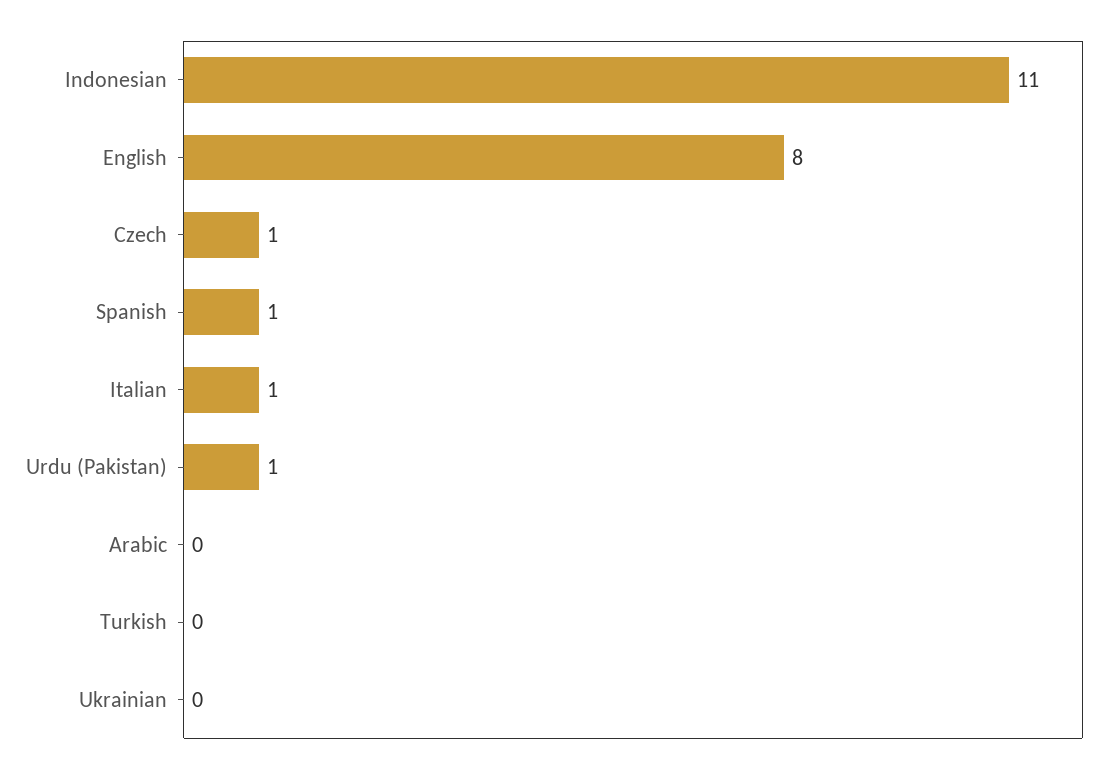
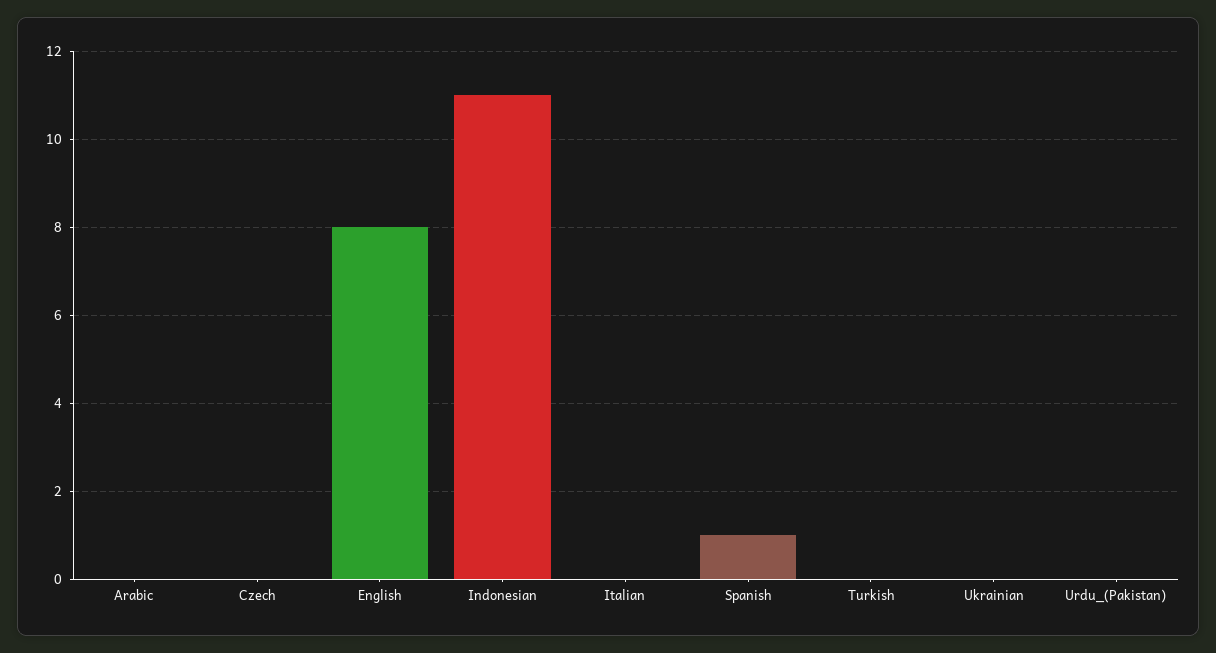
Czech: 1 -> 0
Italian: 1 -> 0
Urdu (Pakistan): 1 -> 0

